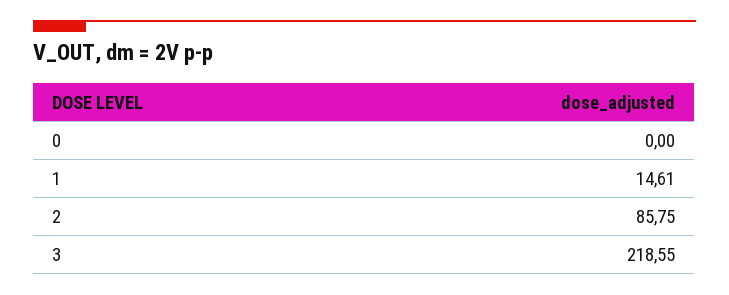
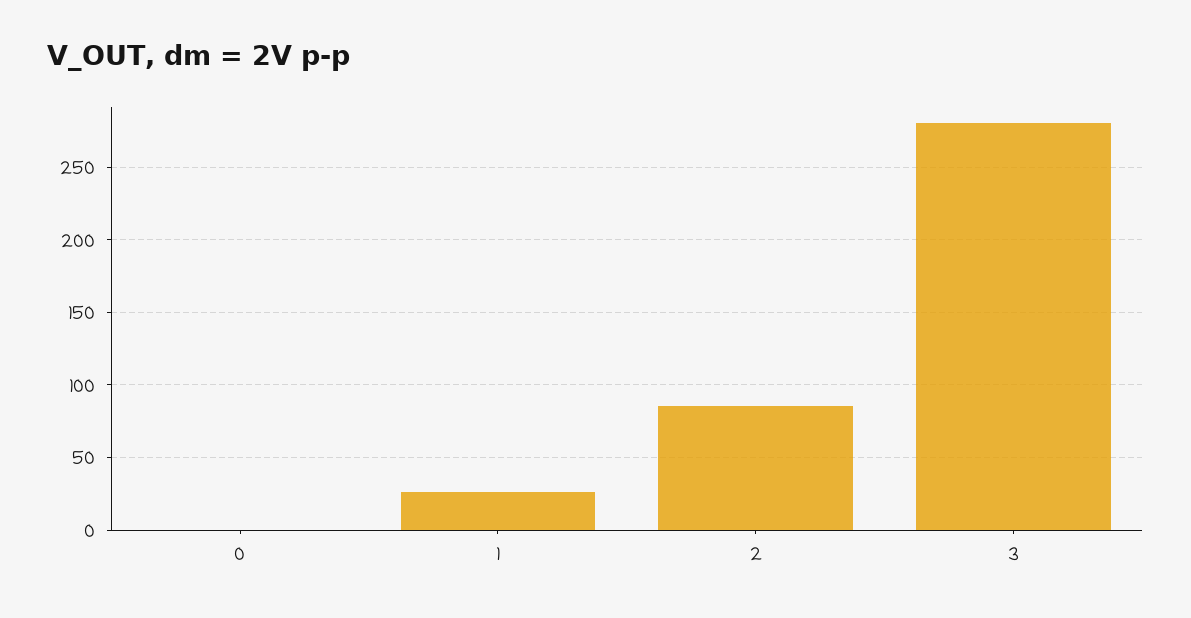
1: 14.61 -> 25
3: 218.55 -> 280

